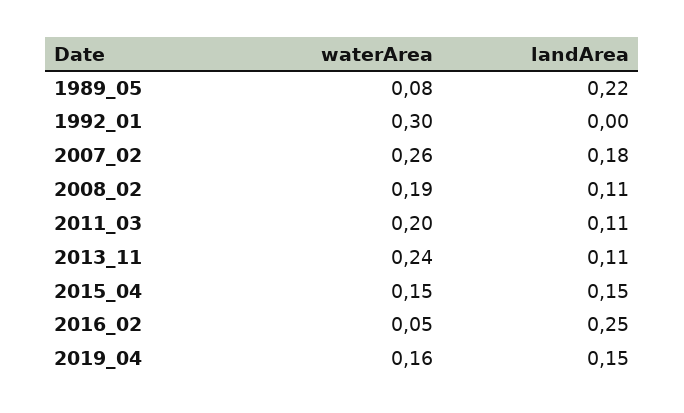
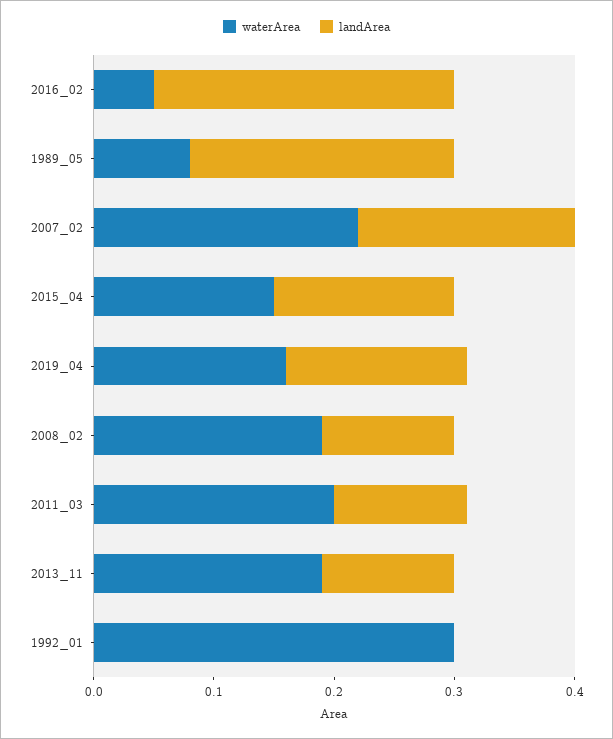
waterArea, 2007_02: 0.26 -> 0.22
waterArea, 2013_11: 0.24 -> 0.19

